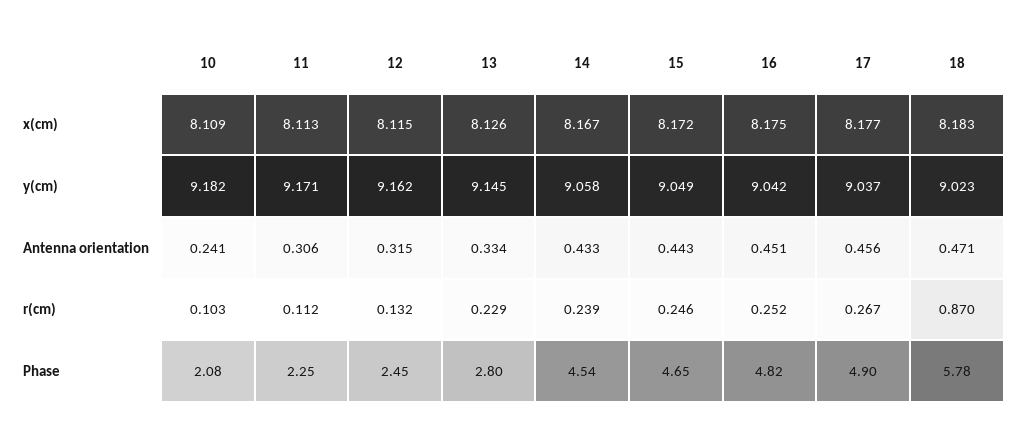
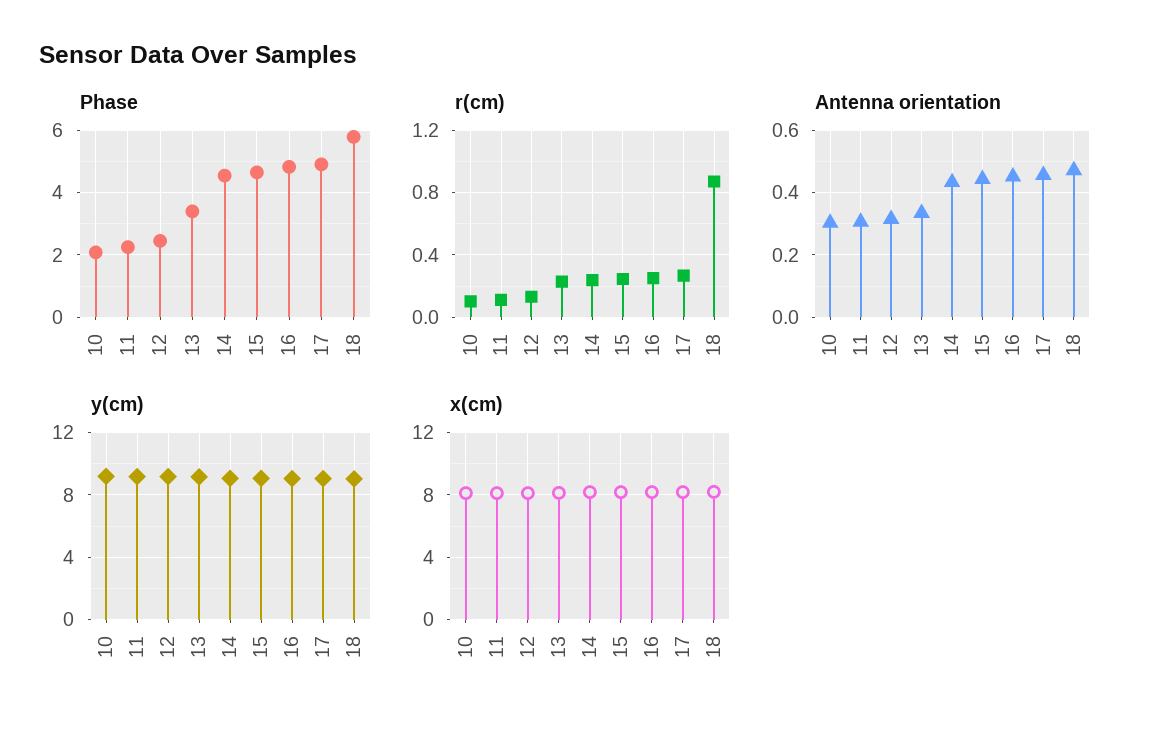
Antenna orientation, 10: 0.241 -> 0.3
Phase, 13: 2.8 -> 3.4

